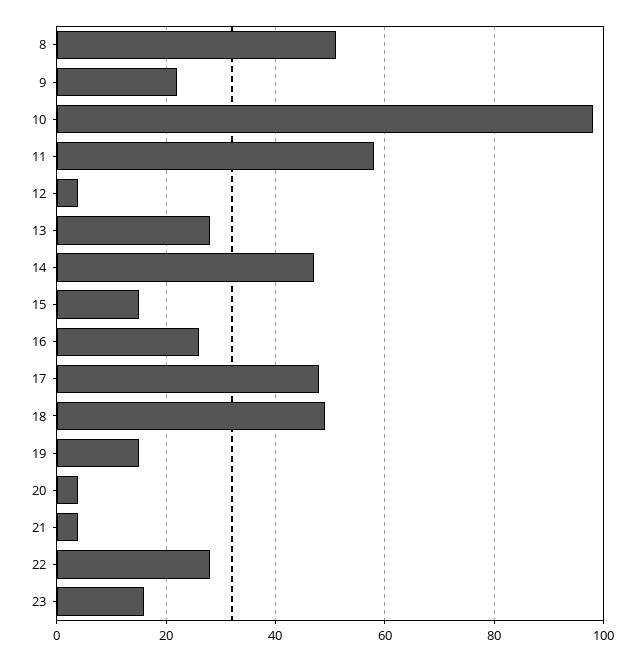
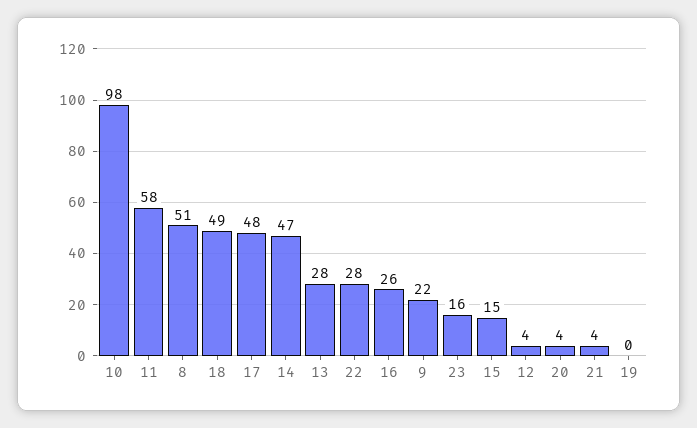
19: 15 -> 0

